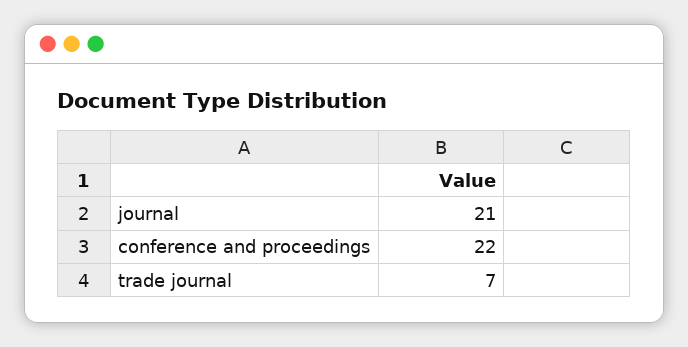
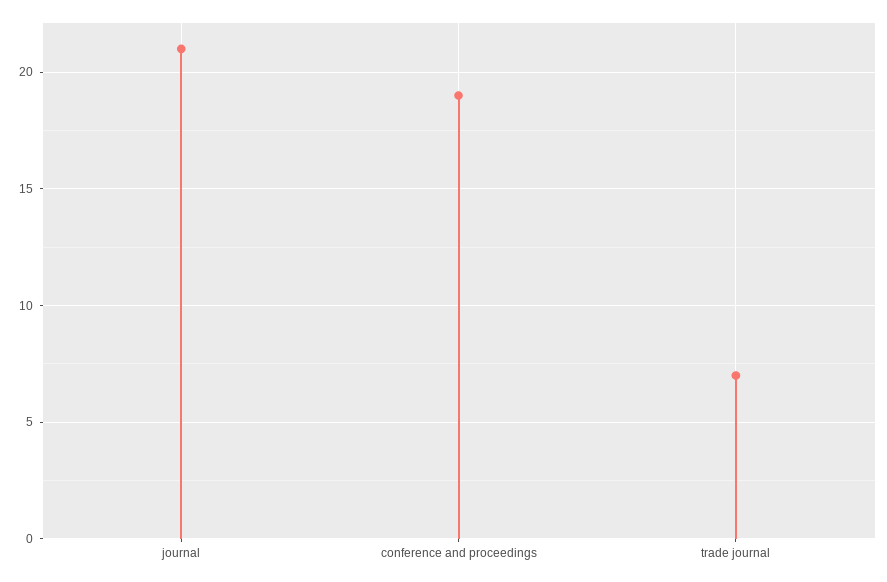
conference and proceedings: 22 -> 19

